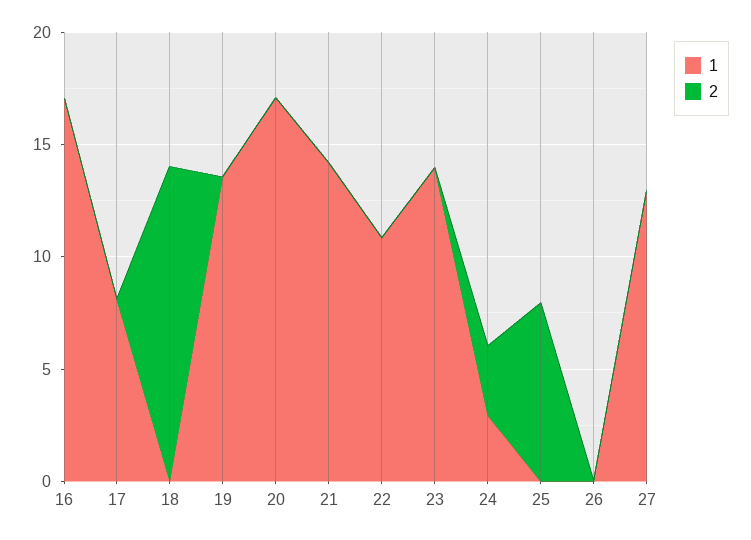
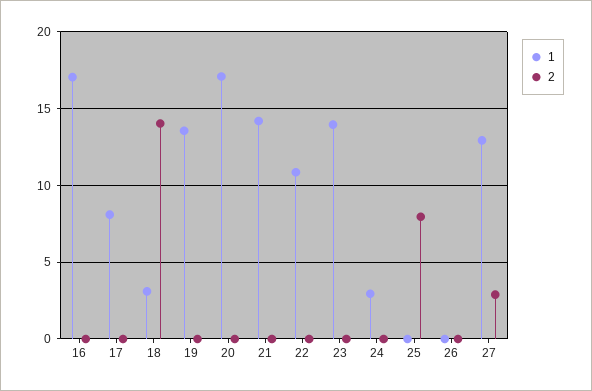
1, 18: 0 -> 3
2, 24: 3 -> 0
2, 27: 0 -> 3

